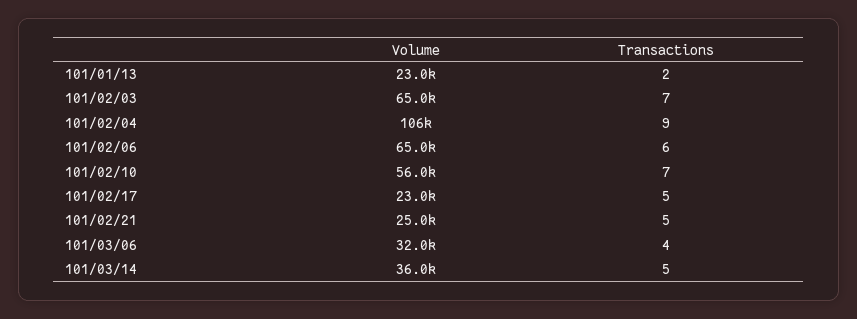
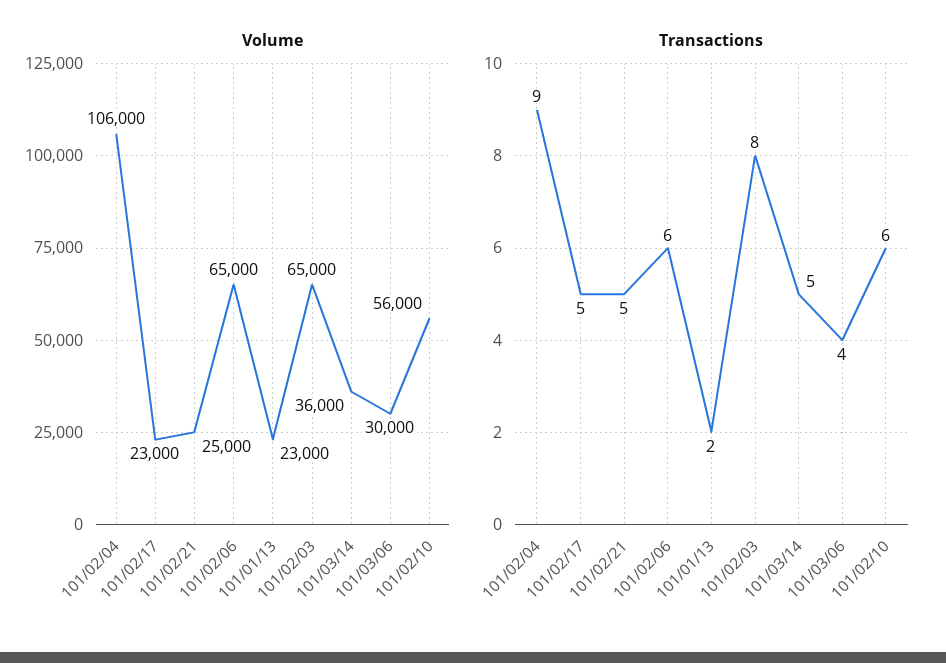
Transactions, 101/02/03: 7 -> 8
Transactions, 101/02/10: 7 -> 6
Volume, 101/03/06: 32000 -> 30000

